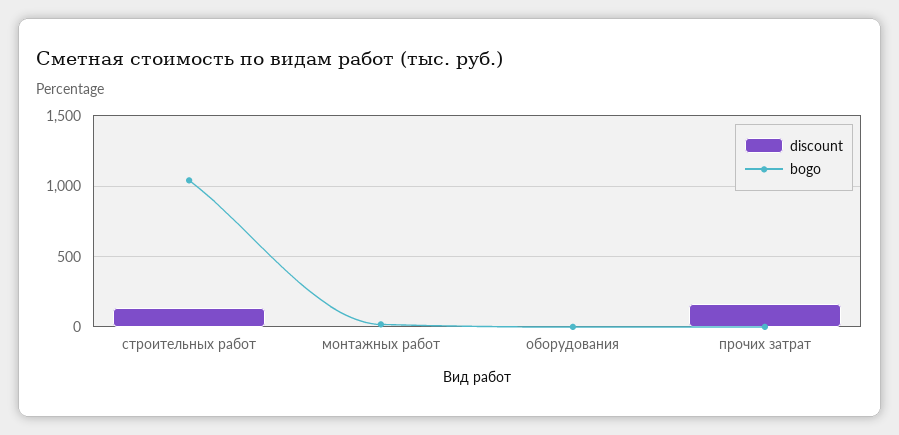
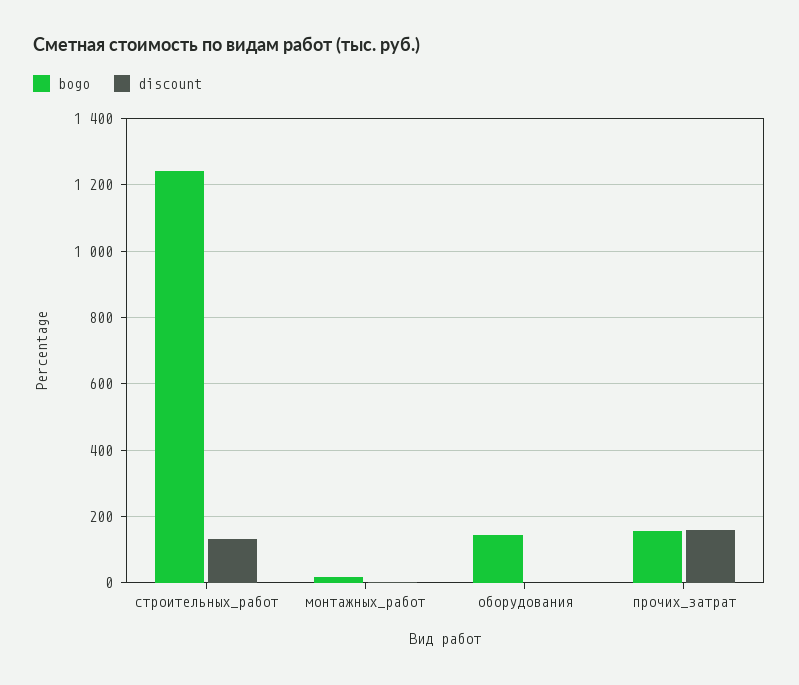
bogo, строительных работ: 1050 -> 1240
bogo, оборудования: 0 -> 140
bogo, прочих затрат: 0 -> 160

